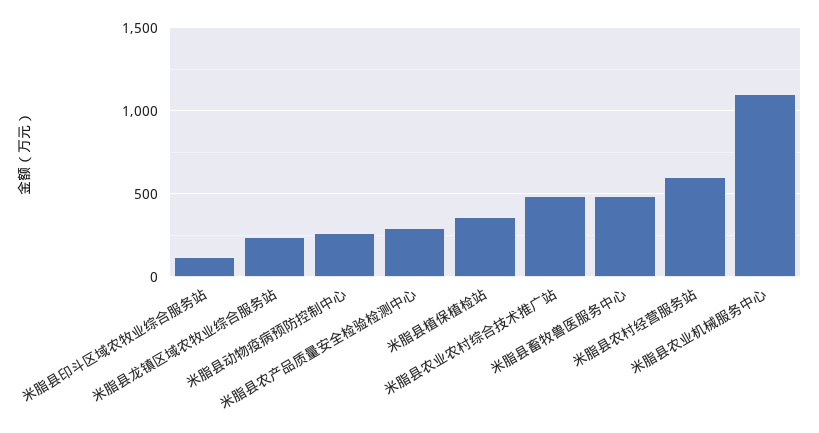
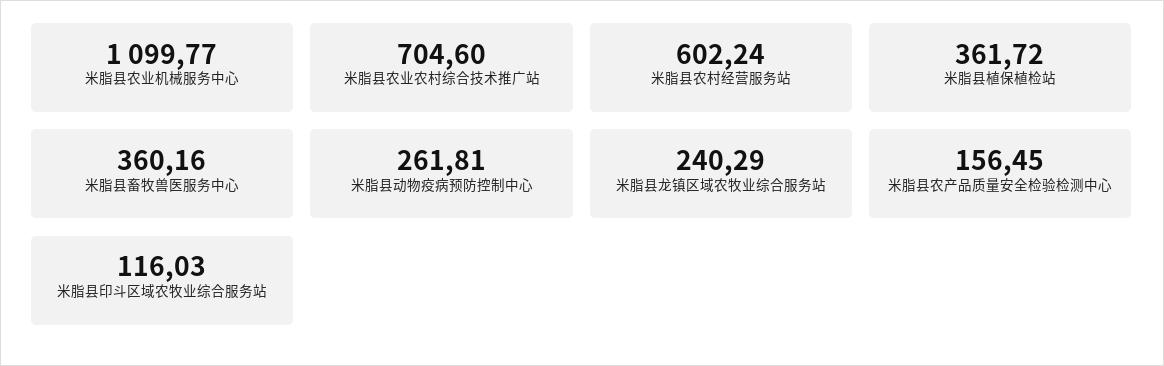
米脂县农产品质量安全检验检测中心: 300 -> 156.45
米脂县农业农村综合技术推广站: 500 -> 704.6
米脂县畜牧兽医服务中心: 500 -> 360.16

